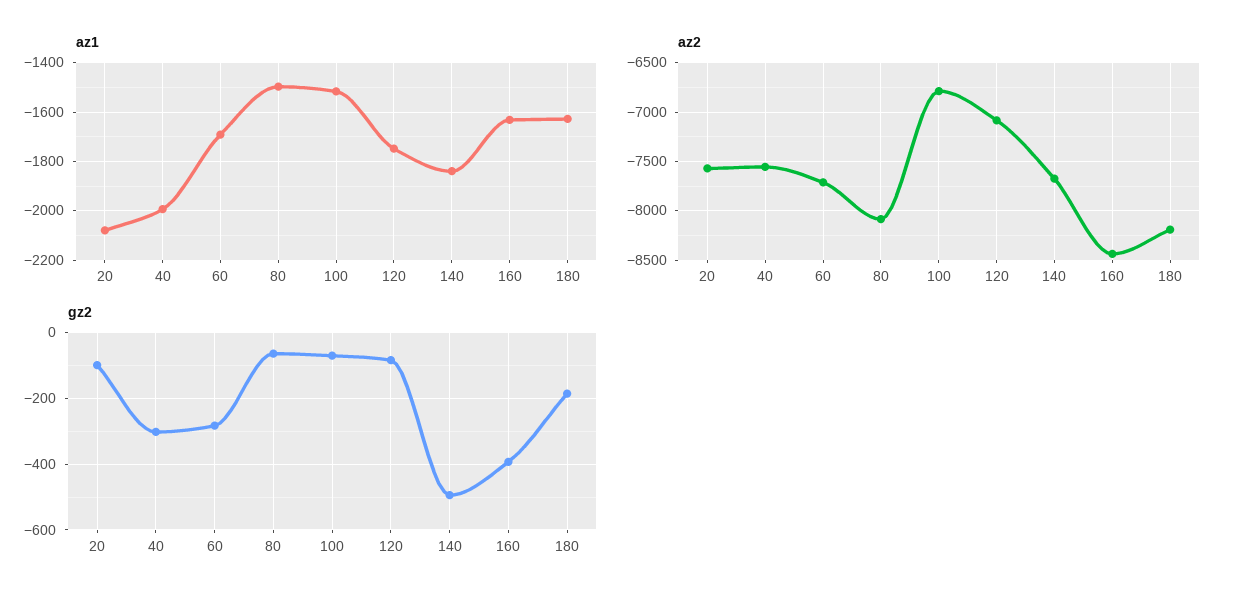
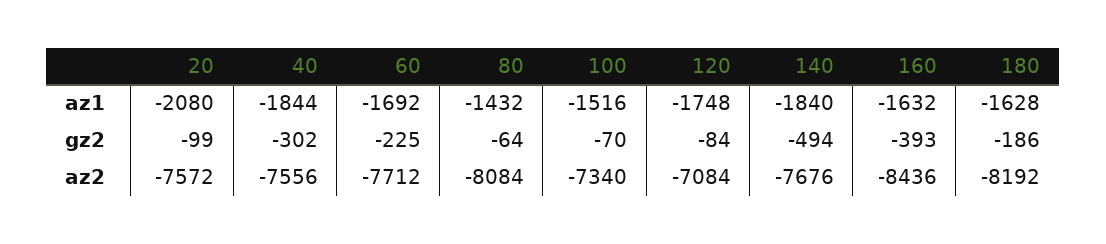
az1, 40: -2000 -> -1844
az1, 80: -1500 -> -1432
az2, 100: -6800 -> -7340
gz2, 60: -280 -> -225

